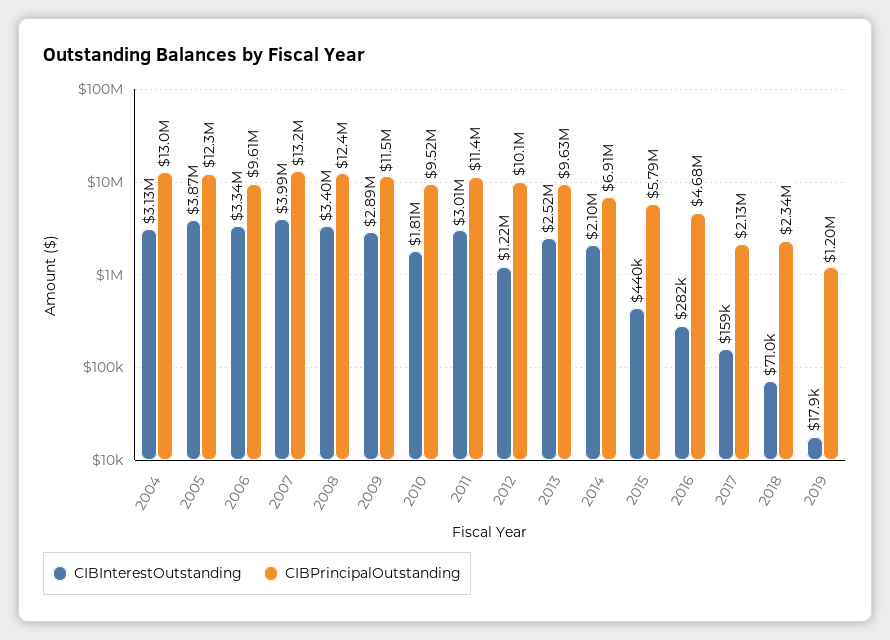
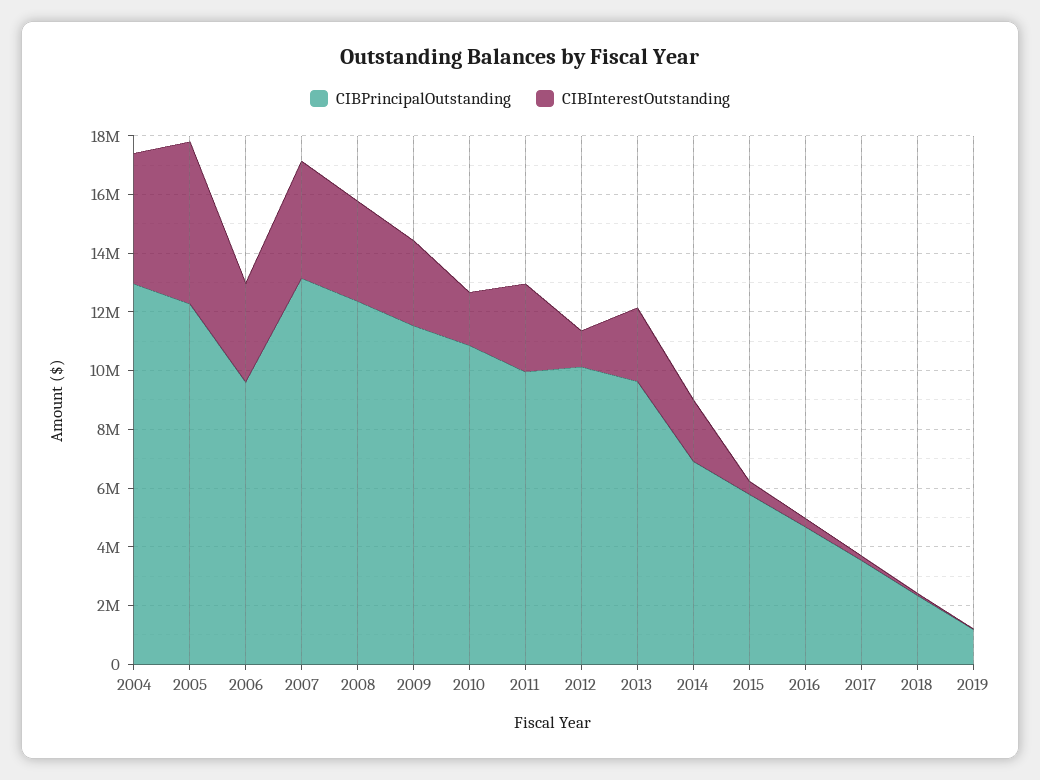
CIBInterestOutstanding, 2004: 3130000 -> 4500000
CIBInterestOutstanding, 2005: 3870000 -> 5500000
CIBPrincipalOutstanding, 2010: 9520000 -> 11000000
CIBPrincipalOutstanding, 2011: 11400000 -> 10000000
CIBPrincipalOutstanding, 2017: 2130000 -> 3500000

